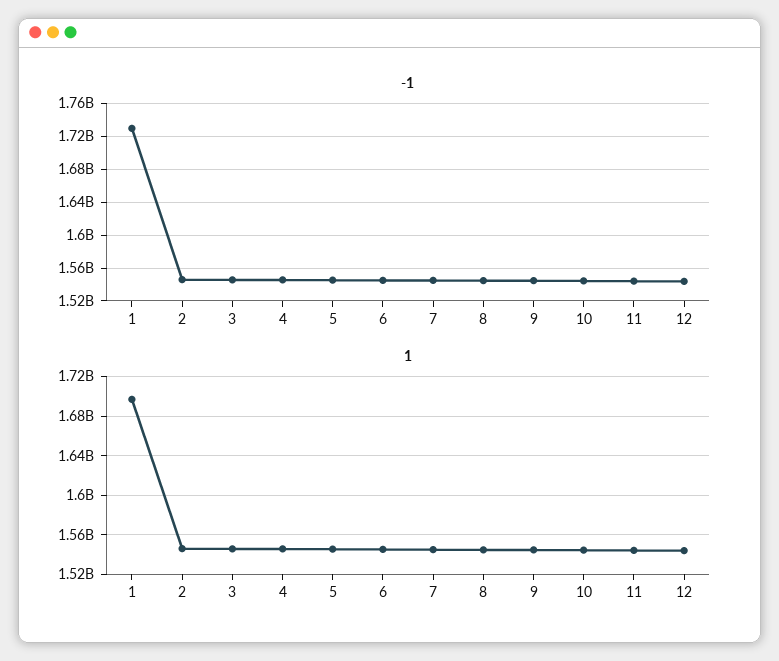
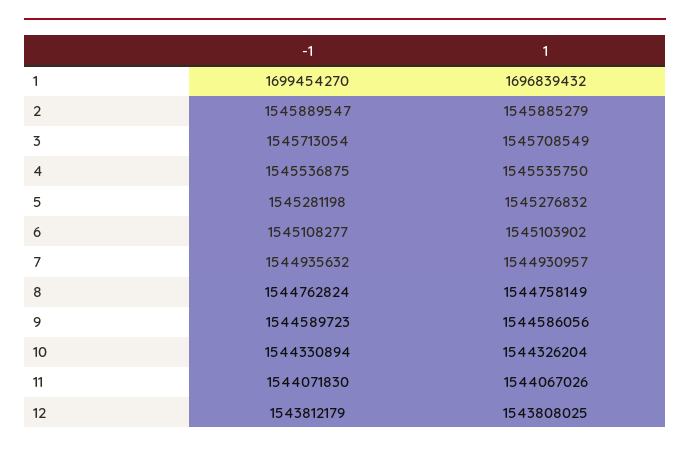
-1, 1: 1730000000 -> 1699454270

